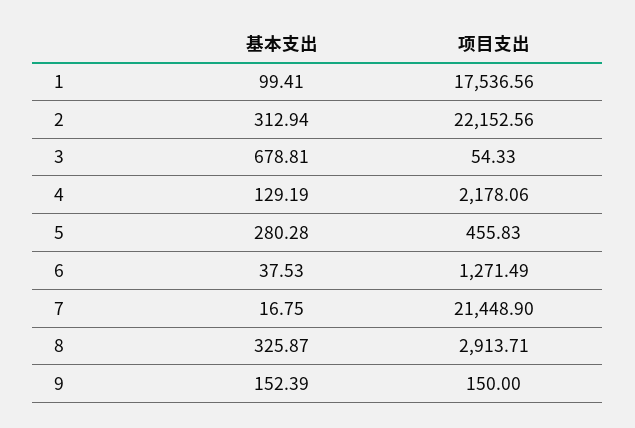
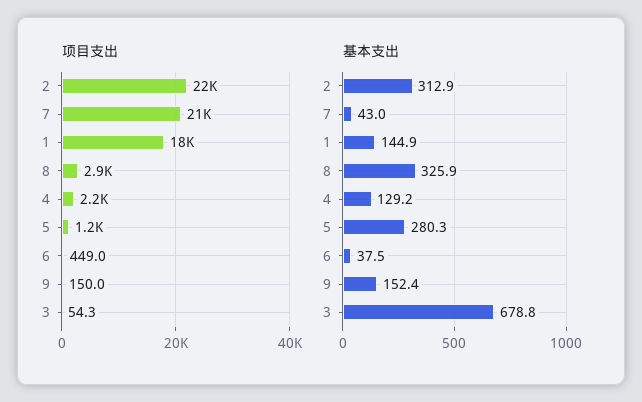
基本支出, 1: 99.41 -> 144.9
项目支出, 5: 455.83 -> 1200
项目支出, 6: 1271.49 -> 449
基本支出, 7: 16.75 -> 43

